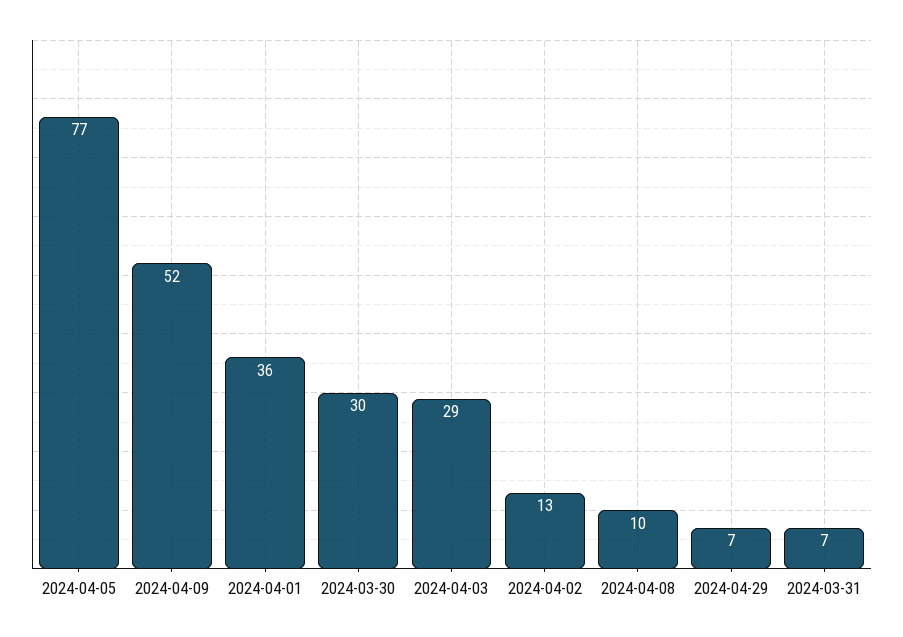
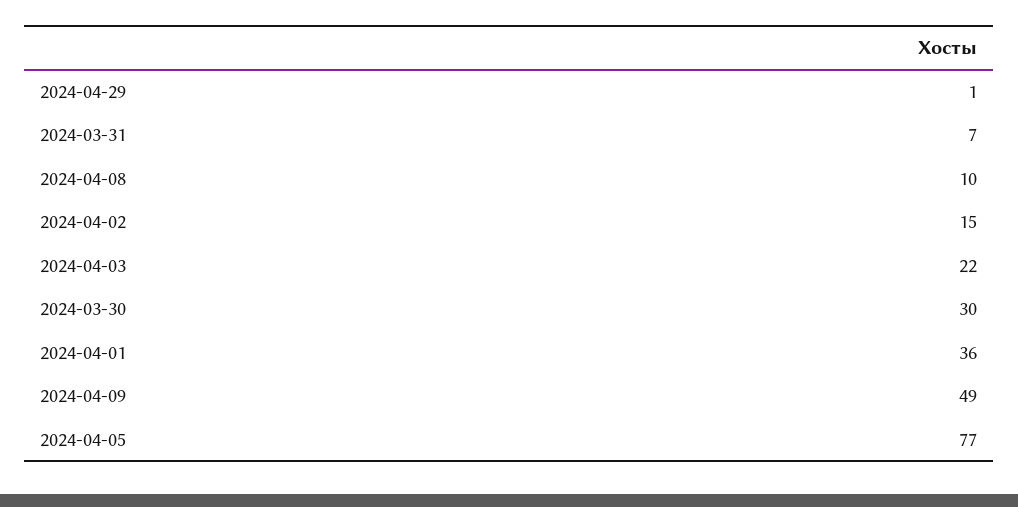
2024-04-09: 52 -> 49
2024-04-03: 29 -> 22
2024-04-02: 13 -> 15
2024-04-29: 7 -> 1

